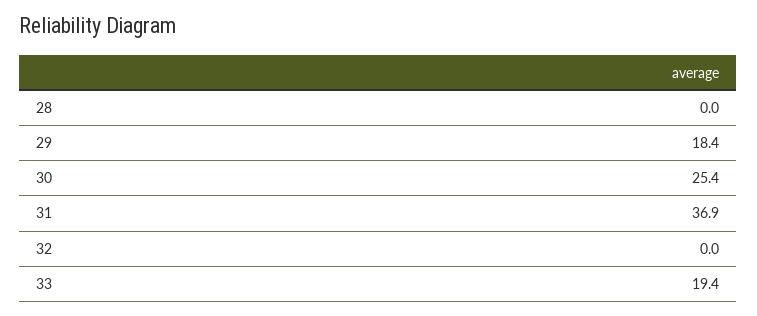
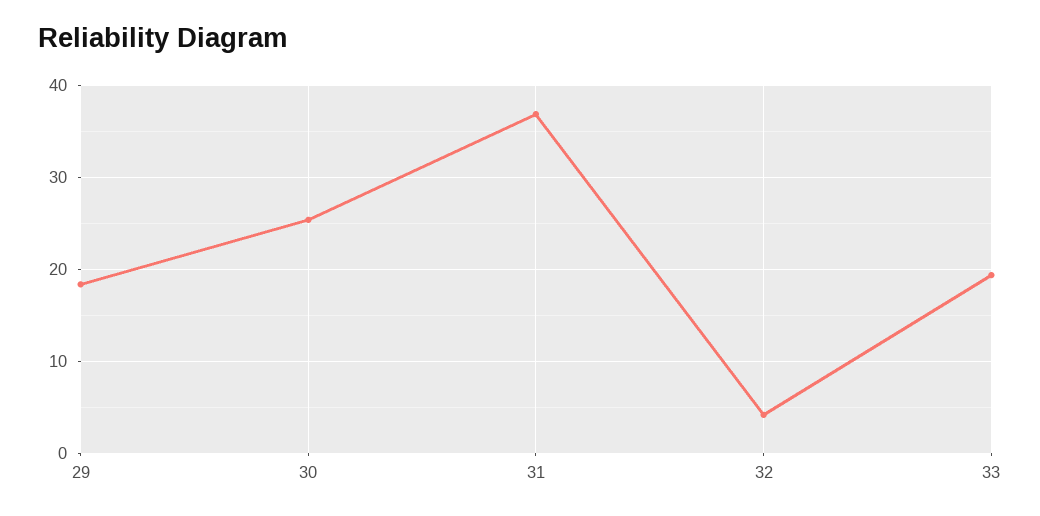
28: 0 -> none
32: 0 -> 4

